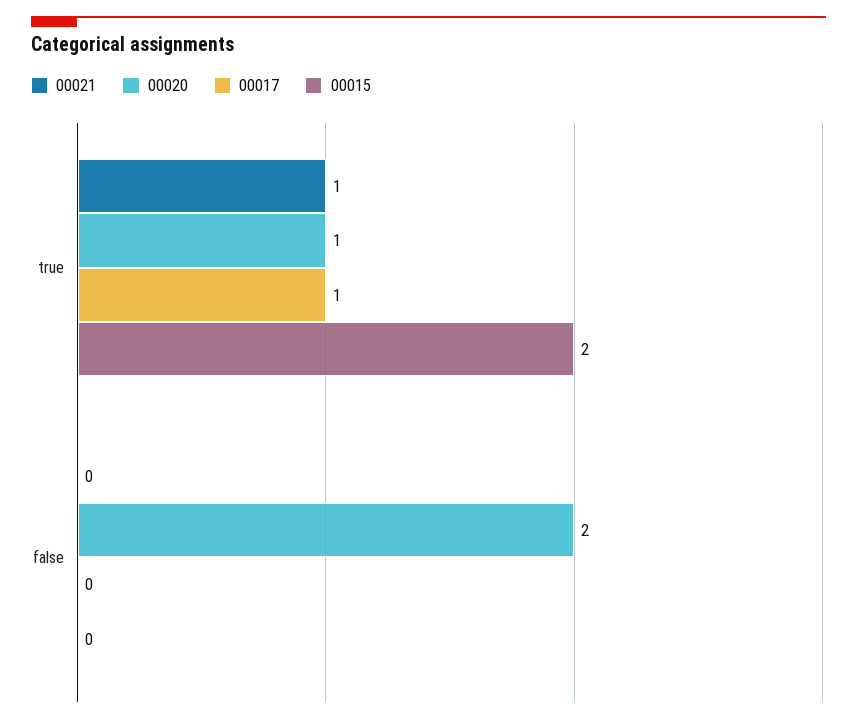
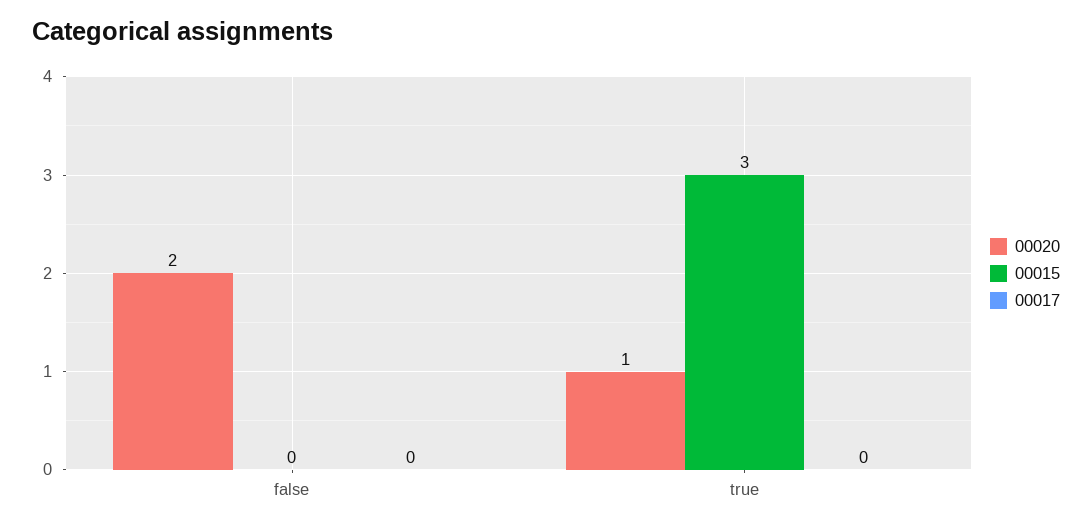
00021, true: 1 -> none
00017, true: 1 -> 0
00015, true: 2 -> 3
00021, false: 0 -> none

